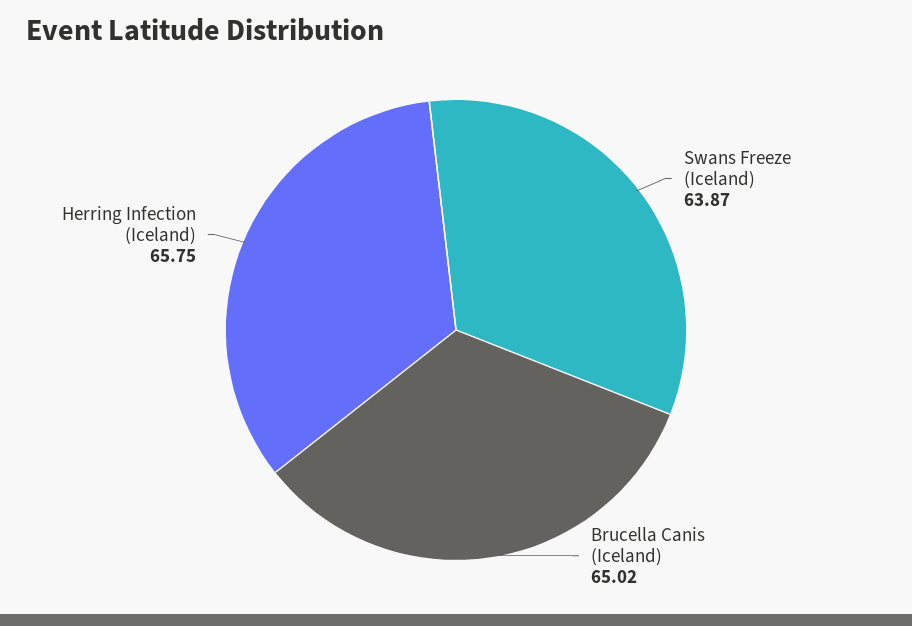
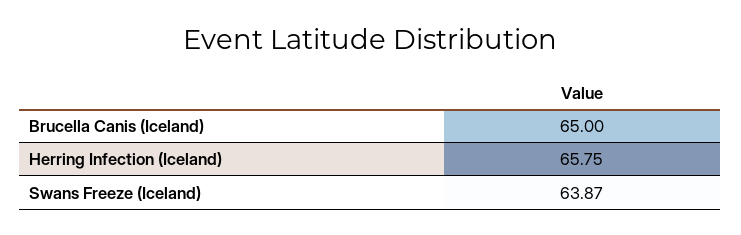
Brucella Canis (Iceland): 65.02 -> 65

